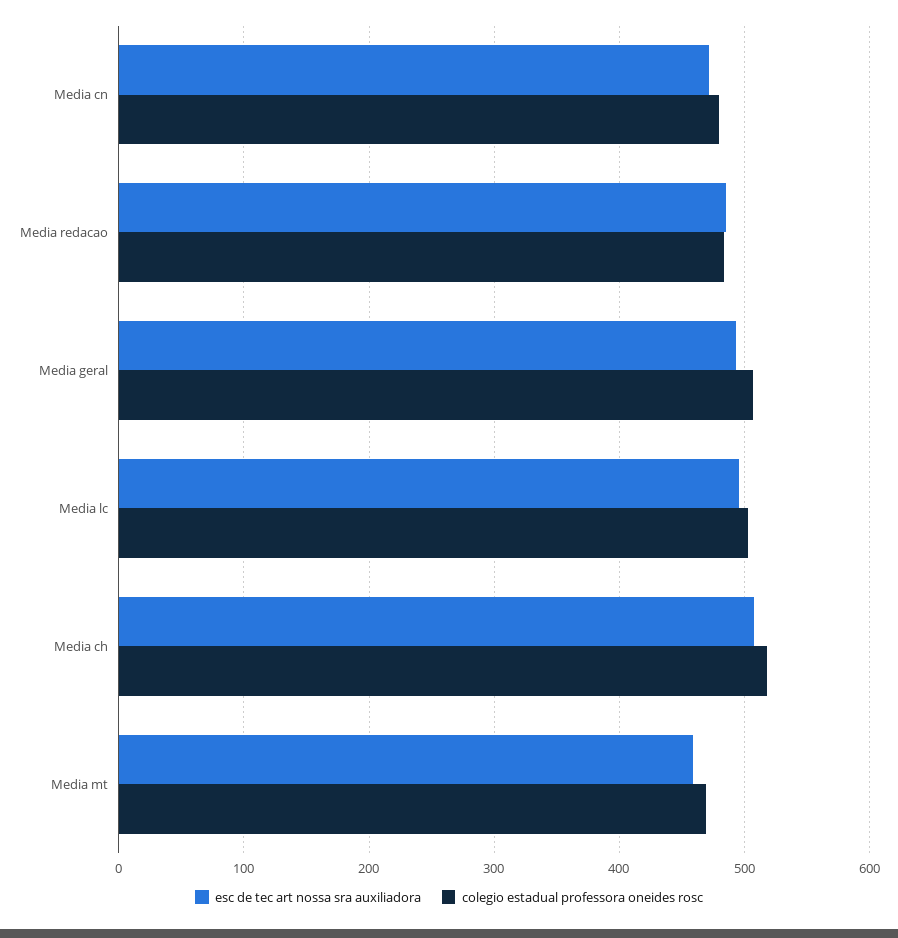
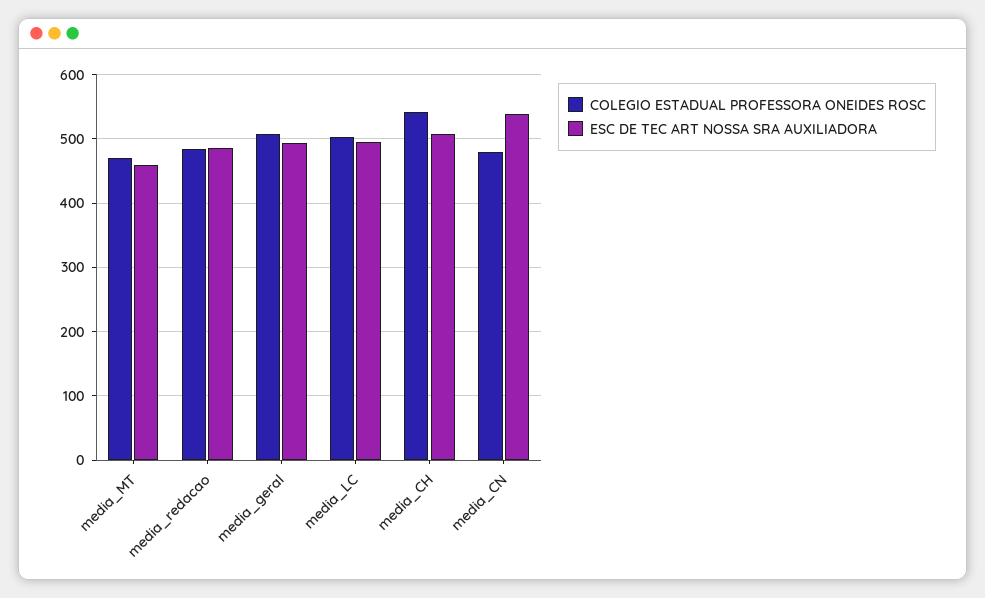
esc de tec art nossa sra auxiliadora, Media cn: 470 -> 540
colegio estadual professora oneides rosc, Media ch: 520 -> 540

